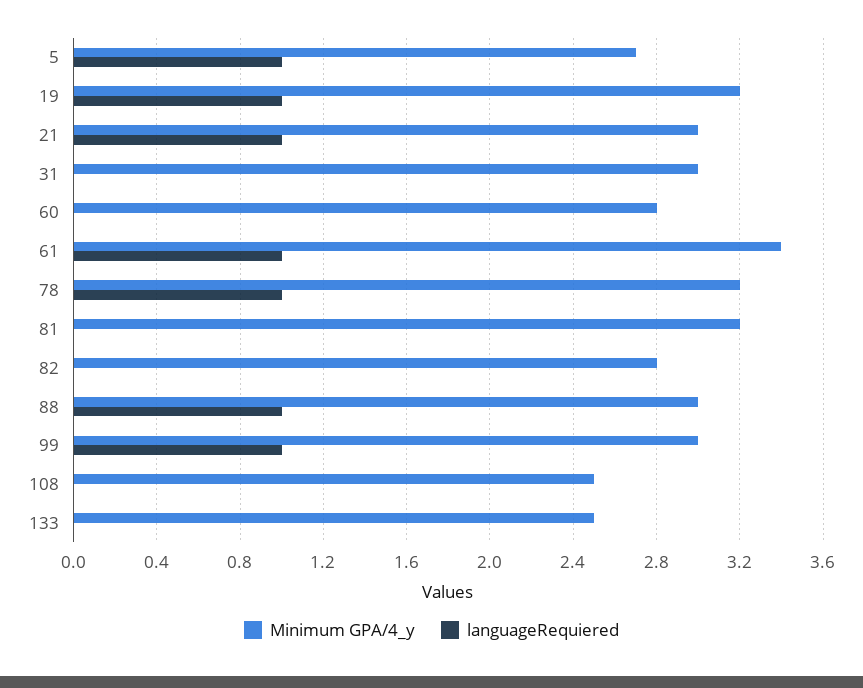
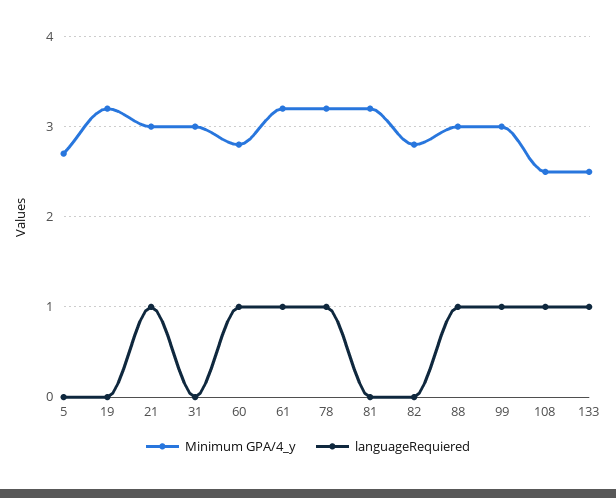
languageRequiered, 5: 1 -> 0
languageRequiered, 19: 1 -> 0
languageRequiered, 60: 0 -> 1
Minimum GPA/4_y, 61: 3.4 -> 3.2
languageRequiered, 108: 0 -> 1
languageRequiered, 133: 0 -> 1

